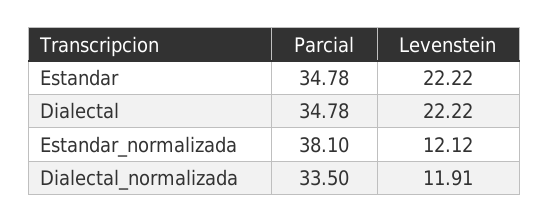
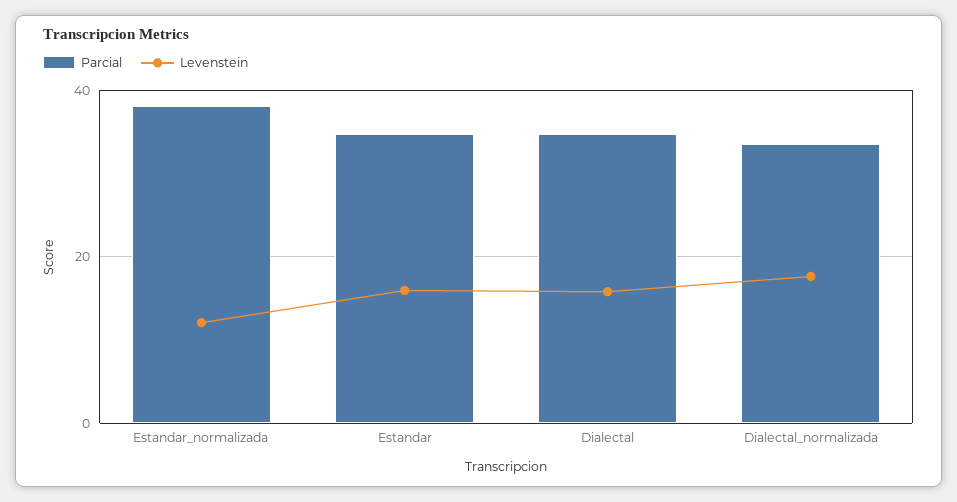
Levenstein, Estandar: 22.22 -> 16
Levenstein, Dialectal: 22.22 -> 16
Levenstein, Dialectal_normalizada: 11.91 -> 18

